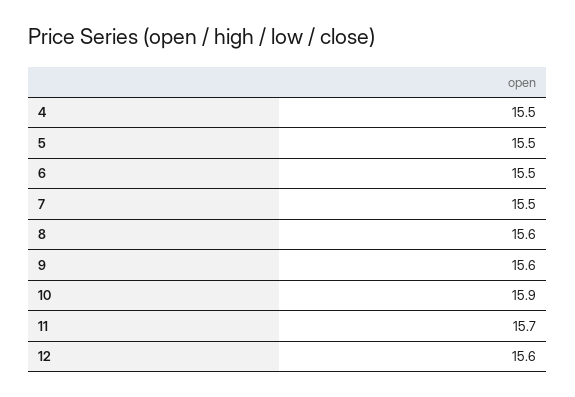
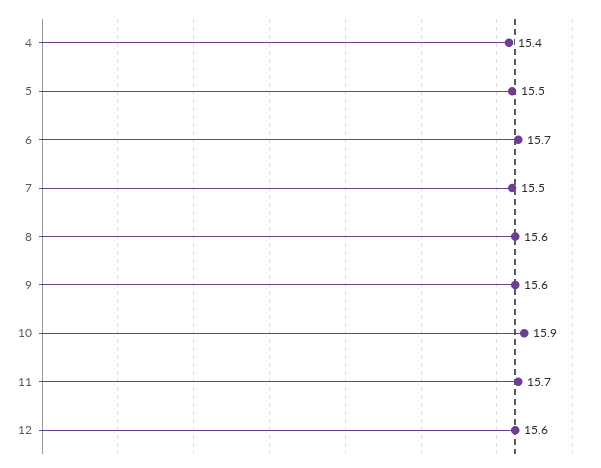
4: 15.5 -> 15.4
6: 15.5 -> 15.7

